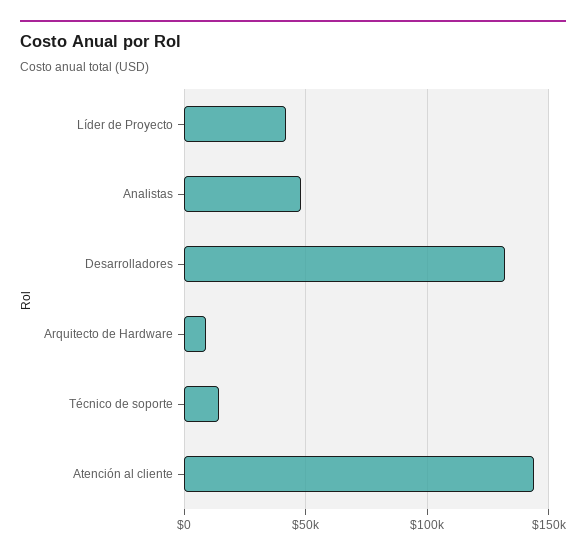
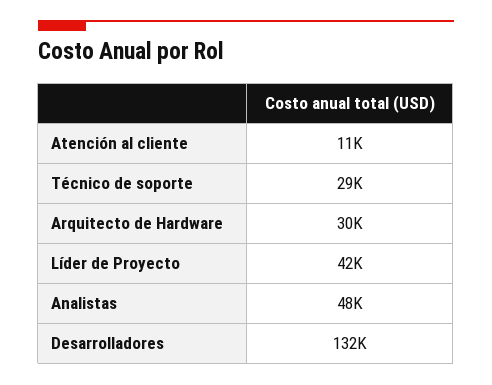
Arquitecto de Hardware: 10000 -> 30000
Técnico de soporte: 15000 -> 29000
Atención al cliente: 145000 -> 11000

